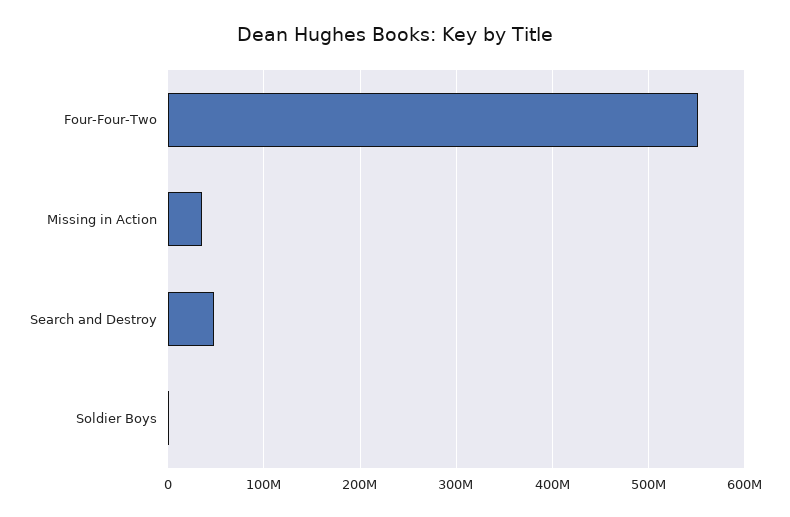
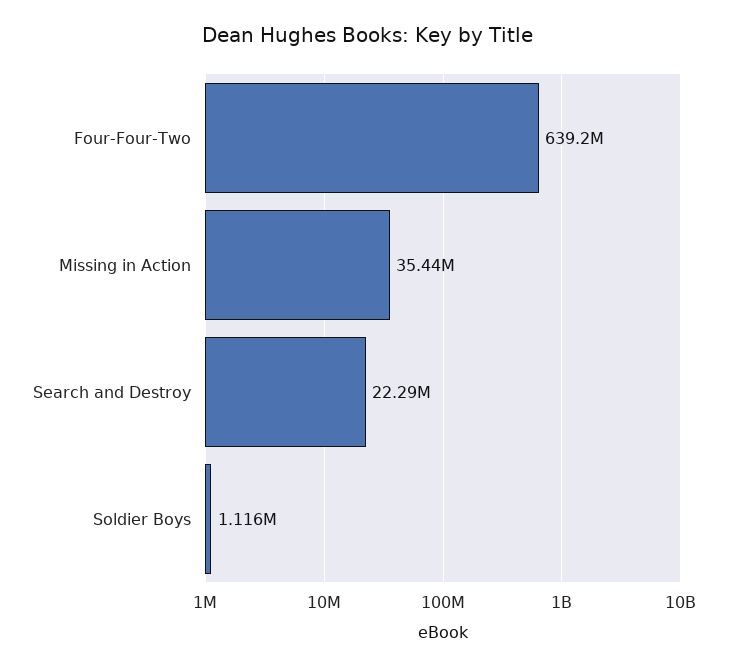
Four-Four-Two: 550000000 -> 639200000
Search and Destroy: 50000000 -> 22290000

